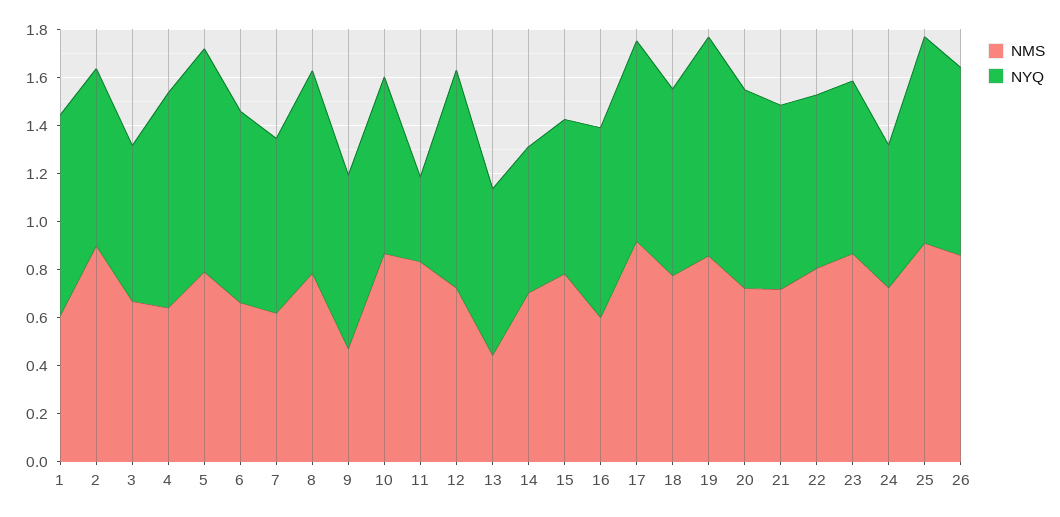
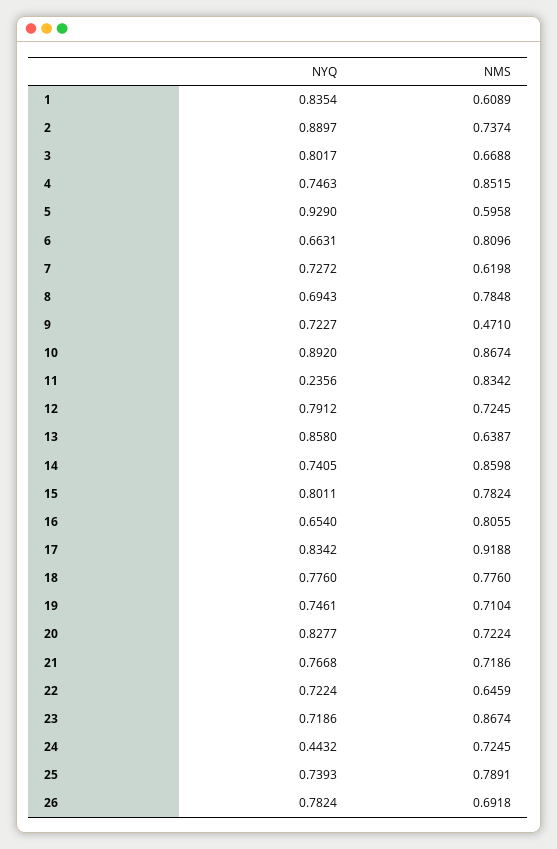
NMS, 2: 0.9 -> 0.7374
NYQ, 2: 0.75 -> 0.8897
NYQ, 3: 0.65 -> 0.8017
NMS, 4: 0.65 -> 0.8515
NYQ, 4: 0.9 -> 0.7463
NMS, 5: 0.8 -> 0.5958
NMS, 6: 0.65 -> 0.8096
NYQ, 6: 0.8 -> 0.6631
NYQ, 8: 0.85 -> 0.6943
NYQ, 10: 0.75 -> 0.892
NYQ, 11: 0.35 -> 0.2356
NYQ, 12: 0.9 -> 0.7912
NMS, 13: 0.45 -> 0.6387
NYQ, 13: 0.7 -> 0.858
NMS, 14: 0.7 -> 0.8598
NYQ, 14: 0.6 -> 0.7405
NYQ, 15: 0.65 -> 0.8011
NMS, 16: 0.6 -> 0.8055
NYQ, 16: 0.8 -> 0.654
NMS, 19: 0.85 -> 0.7104
NYQ, 19: 0.9 -> 0.7461
NMS, 22: 0.8 -> 0.6459
NYQ, 24: 0.6 -> 0.4432
NMS, 25: 0.9 -> 0.7891
NYQ, 25: 0.85 -> 0.7393
NMS, 26: 0.85 -> 0.6918

